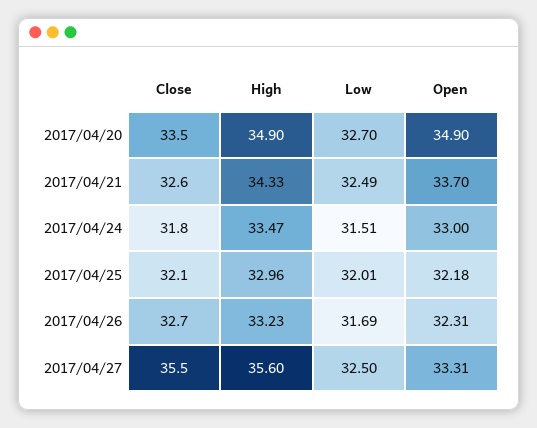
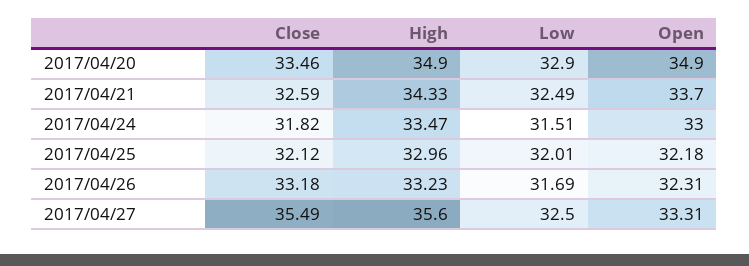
Low, 2017/04/20: 32.7 -> 32.9
Close, 2017/04/26: 32.7 -> 33.18

